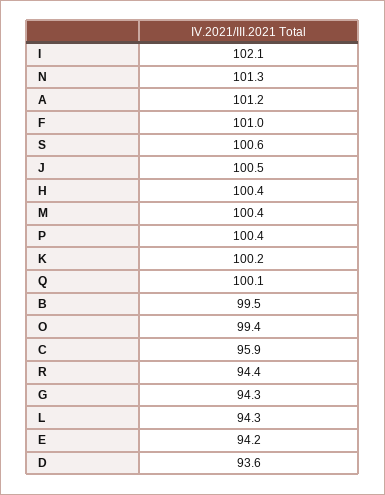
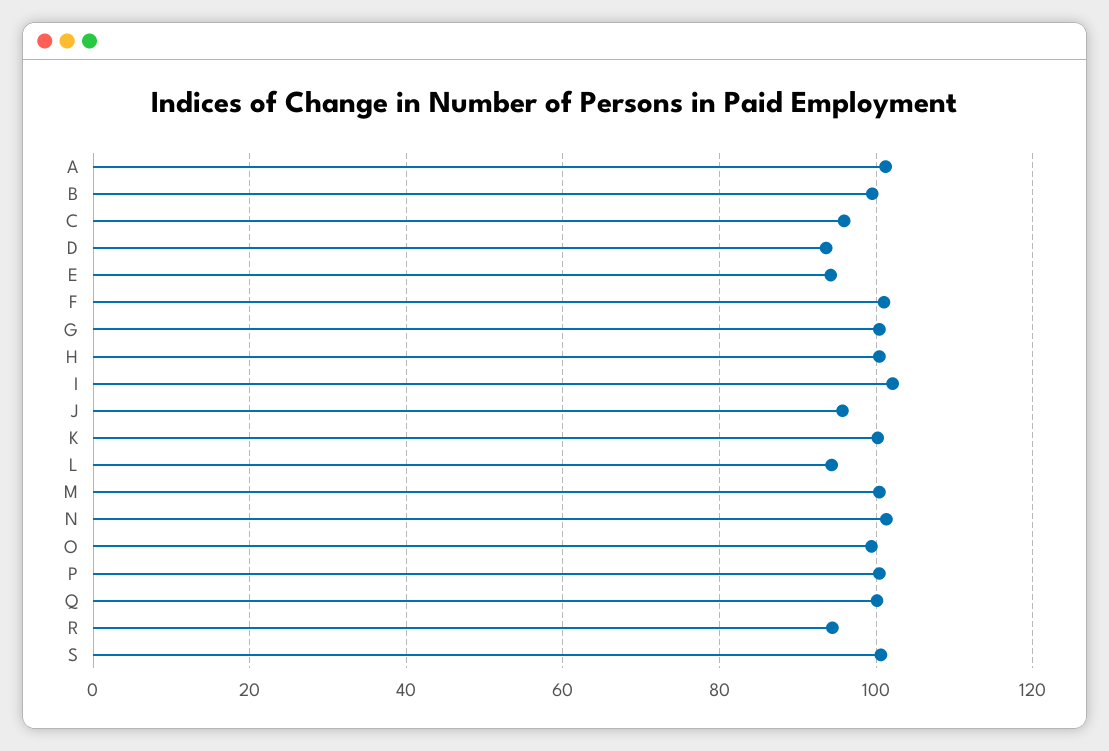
J: 100.5 -> 96
G: 94.3 -> 100

